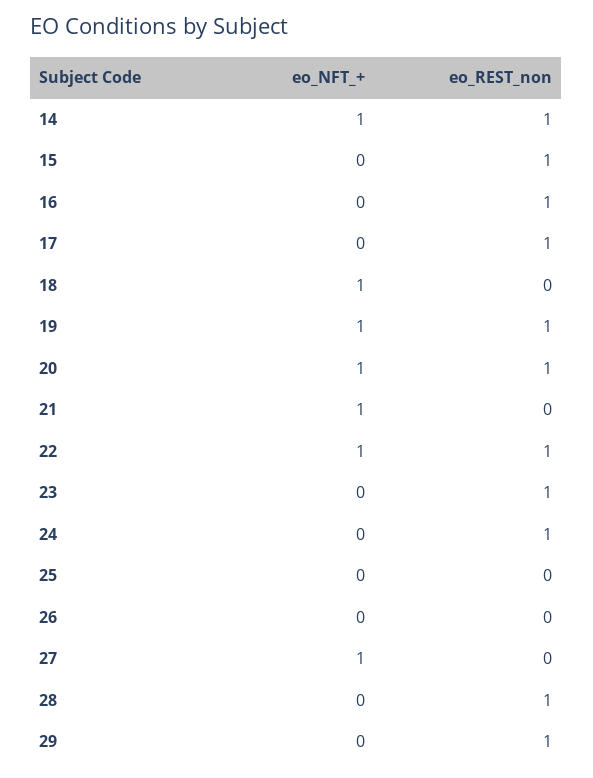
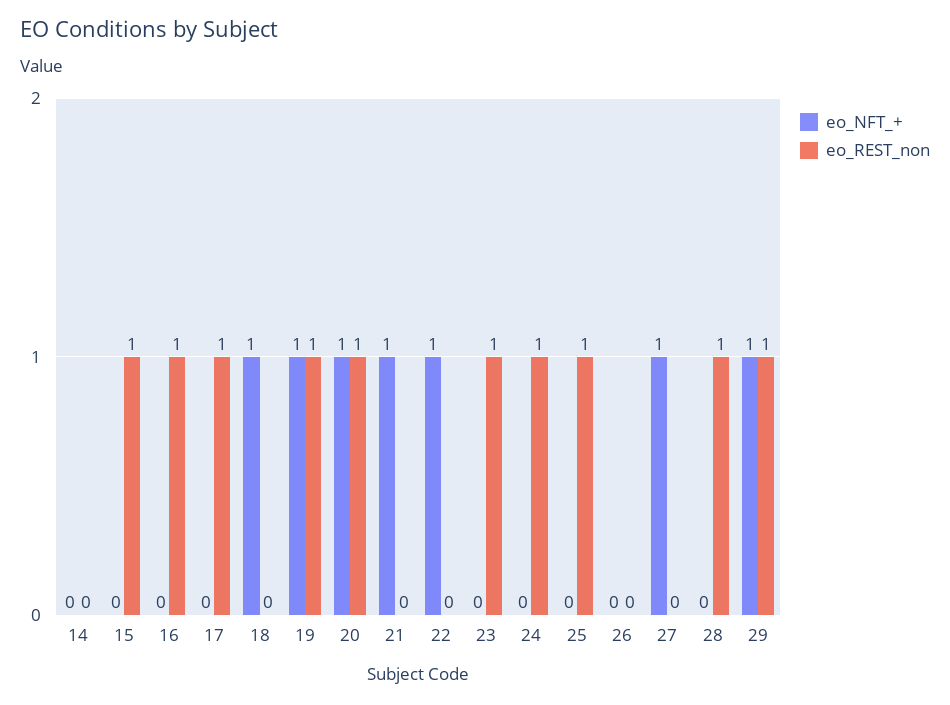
eo_NFT_+, 14: 1 -> 0
eo_REST_non, 14: 1 -> 0
eo_REST_non, 22: 1 -> 0
eo_REST_non, 25: 0 -> 1
eo_NFT_+, 29: 0 -> 1

